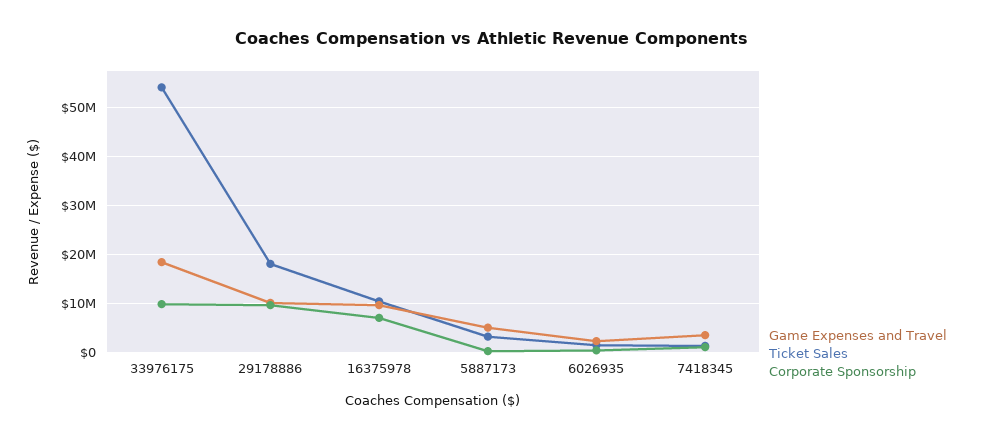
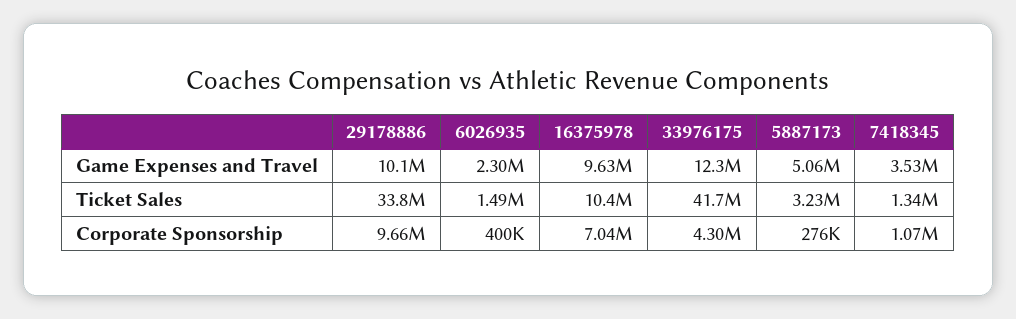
Game Expenses and Travel, 33976175: 18000000 -> 12300000
Ticket Sales, 33976175: 54000000 -> 41700000
Corporate Sponsorship, 33976175: 10000000 -> 4300000
Ticket Sales, 29178886: 18000000 -> 33800000

